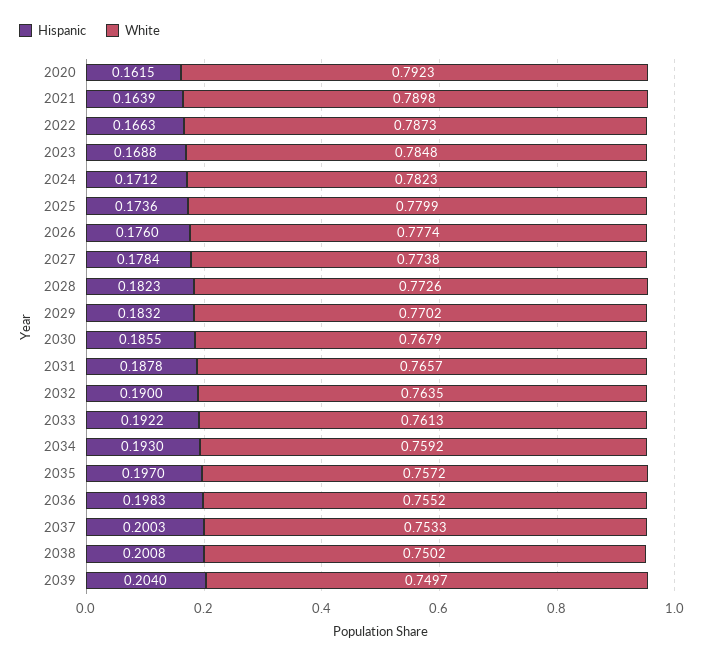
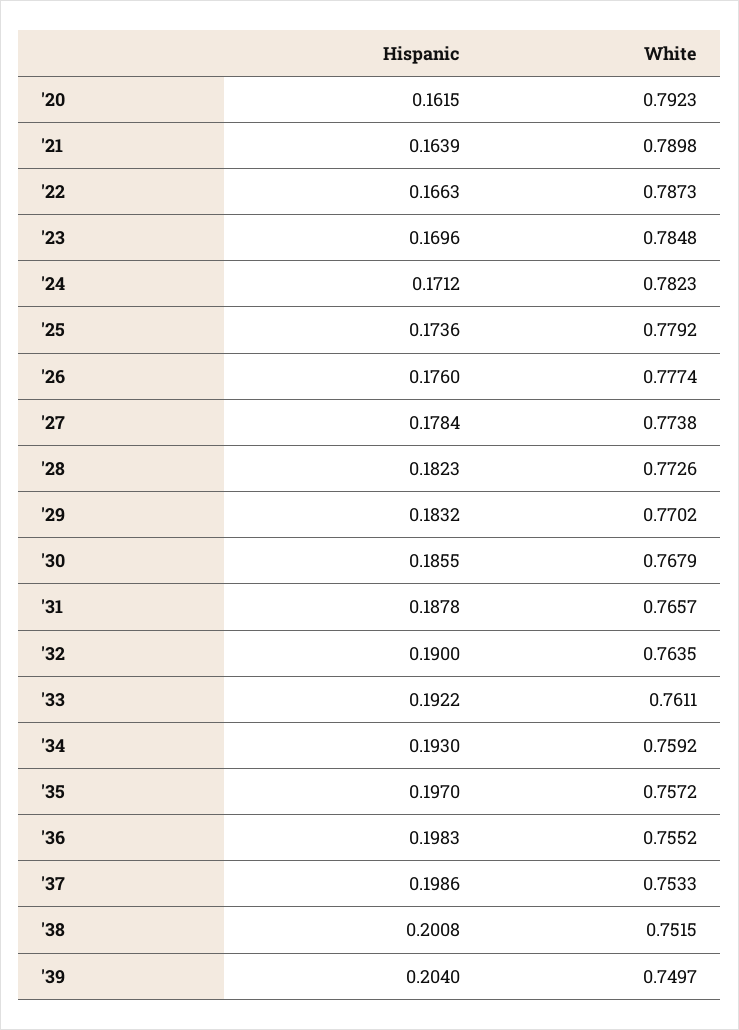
Hispanic, 2023: 0.1688 -> 0.1696
White, 2025: 0.7799 -> 0.7792
White, 2033: 0.7613 -> 0.7611
Hispanic, 2037: 0.2003 -> 0.1986
White, 2038: 0.7502 -> 0.7515

